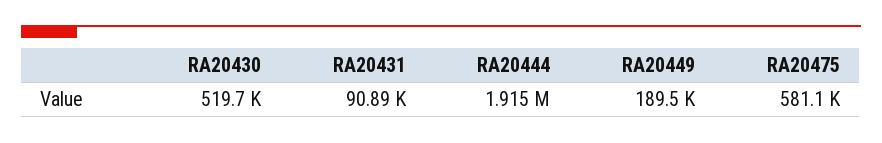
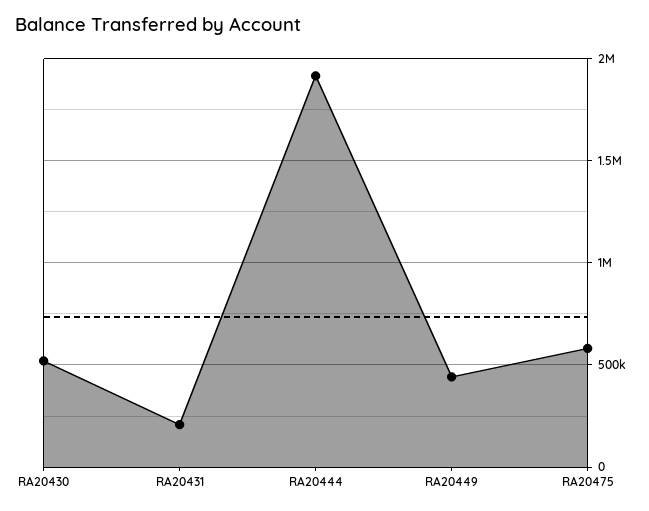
RA20431: 90890 -> 200000
RA20449: 189500 -> 450000

